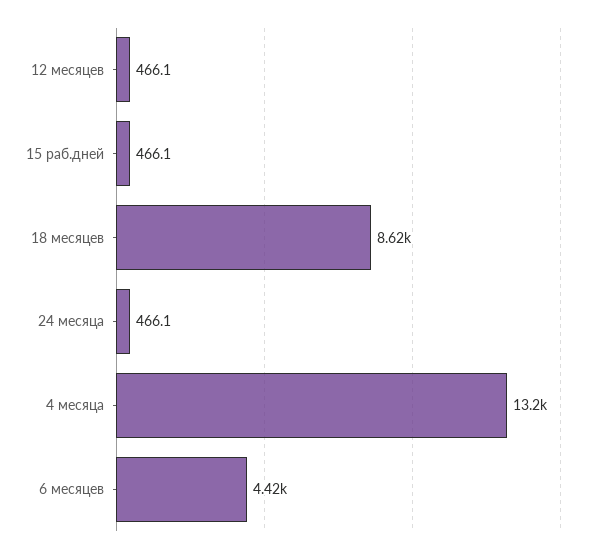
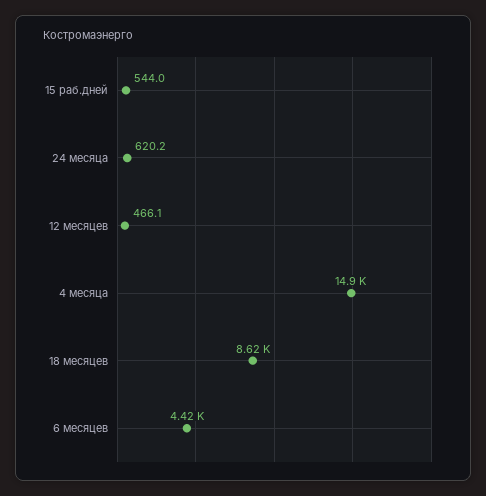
15 раб.дней: 466.1 -> 544
24 месяца: 466.1 -> 620.2
4 месяца: 13200 -> 14900

